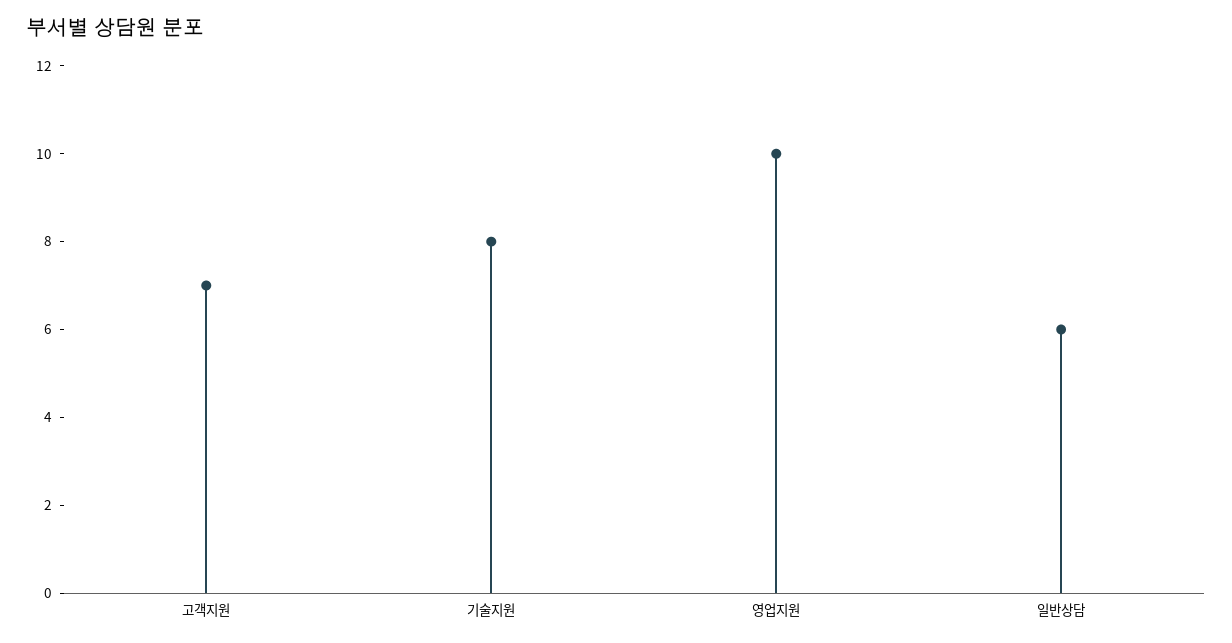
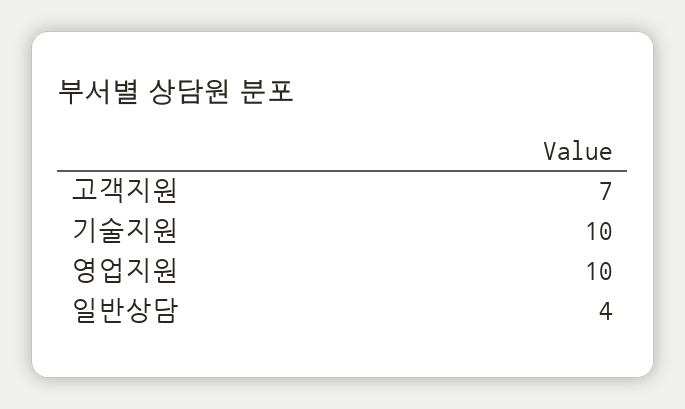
기술지원: 8 -> 10
일반상담: 6 -> 4

